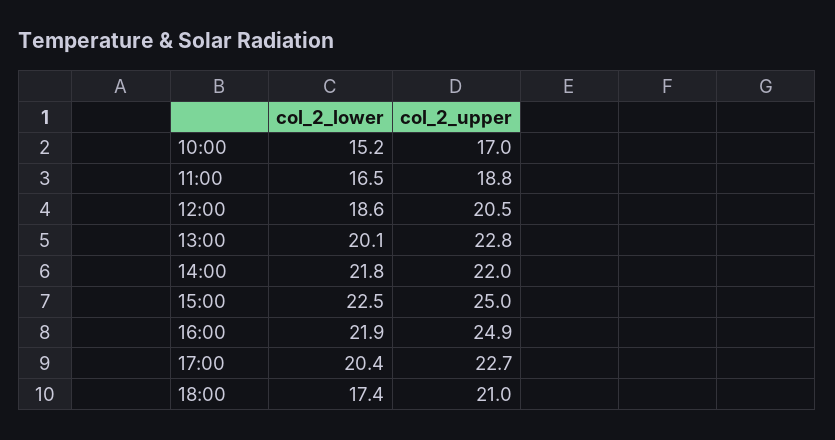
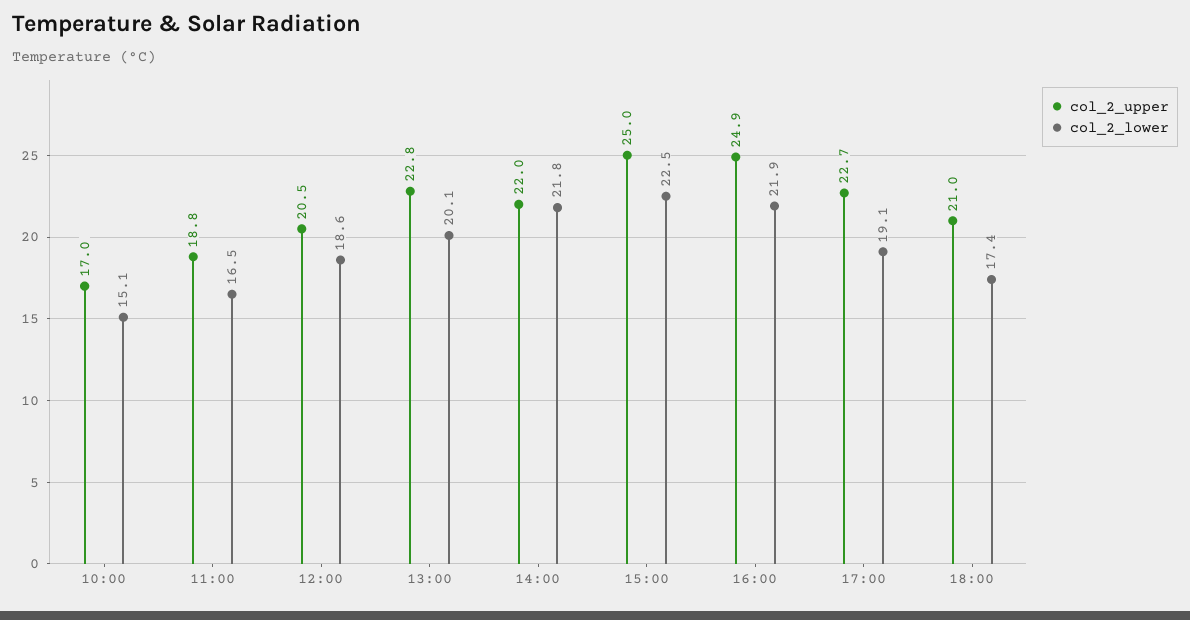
col_2_lower, 10:00: 15.2 -> 15.1
col_2_lower, 17:00: 20.4 -> 19.1

